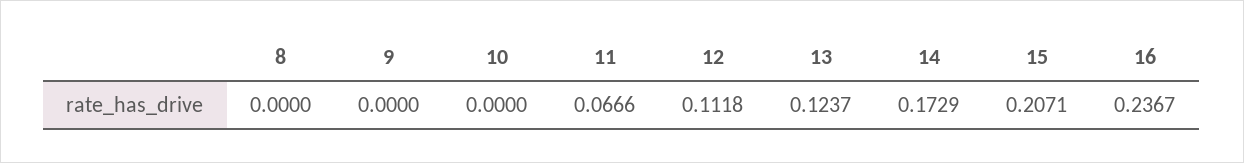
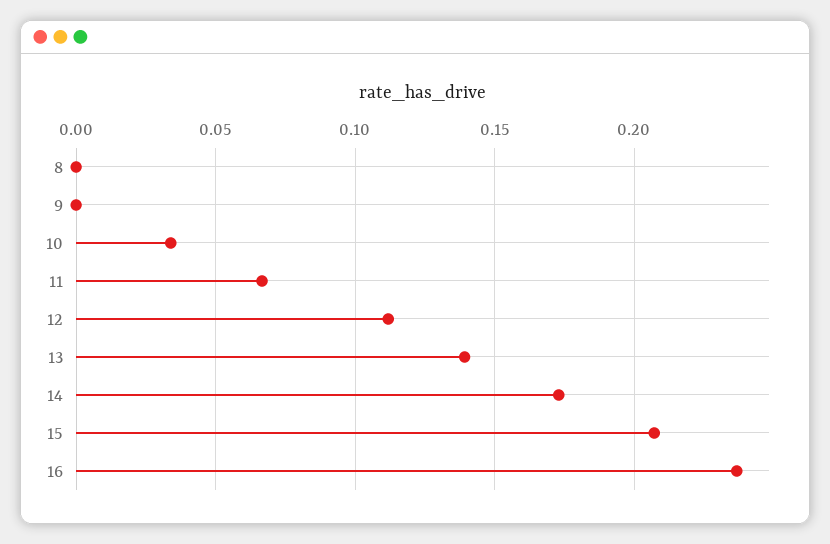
10: 0 -> 0.035
13: 0.1237 -> 0.14

